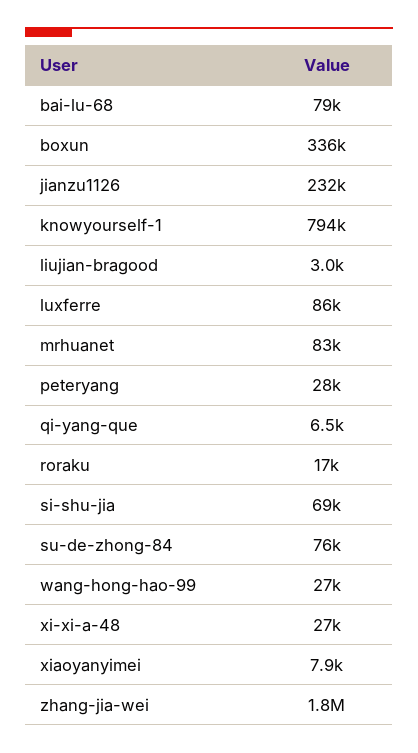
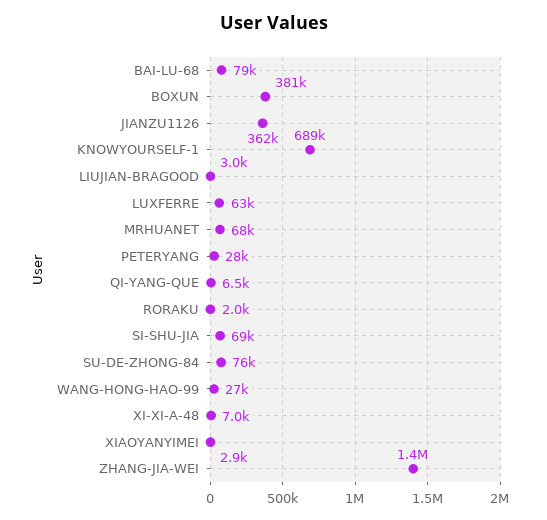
boxun: 336000 -> 381000
jianzu1126: 232000 -> 362000
knowyourself-1: 794000 -> 689000
luxferre: 86000 -> 63000
mrhuanet: 83000 -> 68000
roraku: 17000 -> 2000
xi-xi-a-48: 27000 -> 7000
xiaoyanyimei: 7900 -> 2900
zhang-jia-wei: 1800000 -> 1400000

